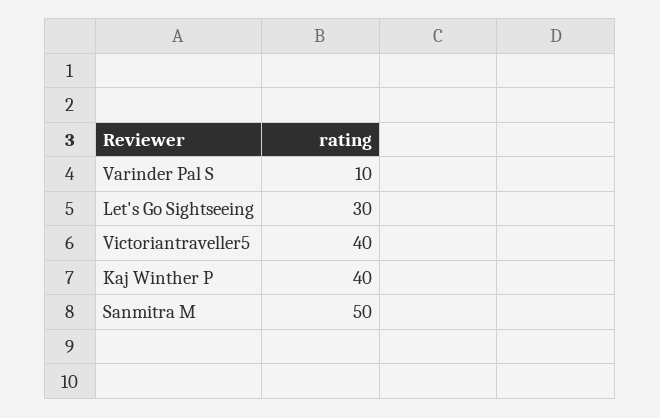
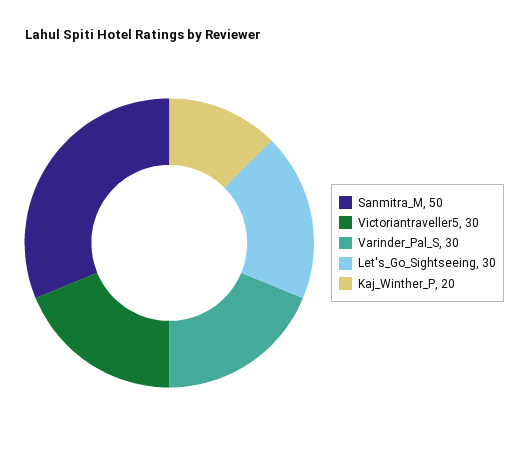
Varinder Pal S: 10 -> 30
Victoriantraveller5: 40 -> 30
Kaj Winther P: 40 -> 20

